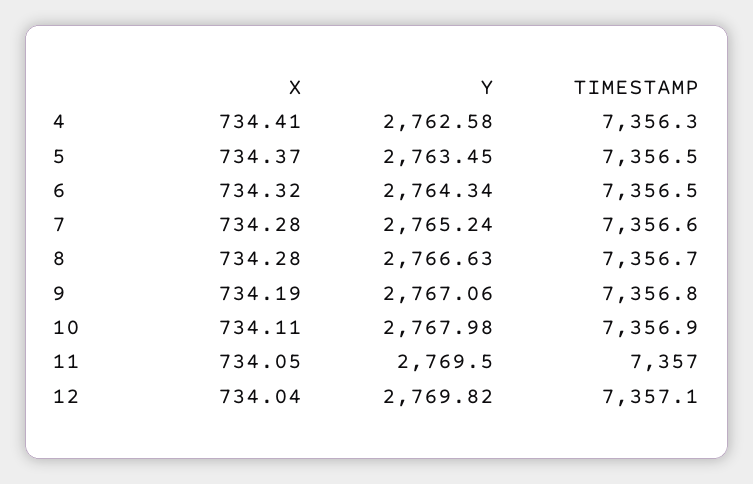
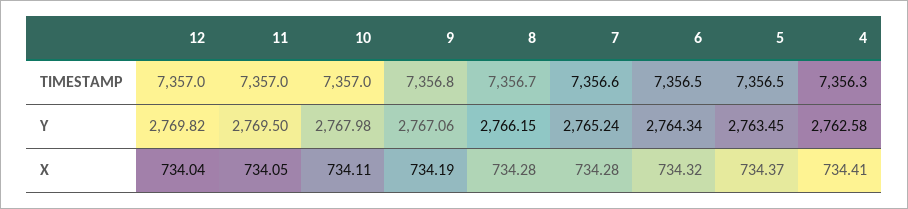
Y, 8: 2766.63 -> 2766.15
TIMESTAMP, 10: 7356.9 -> 7357
TIMESTAMP, 12: 7357.1 -> 7357

